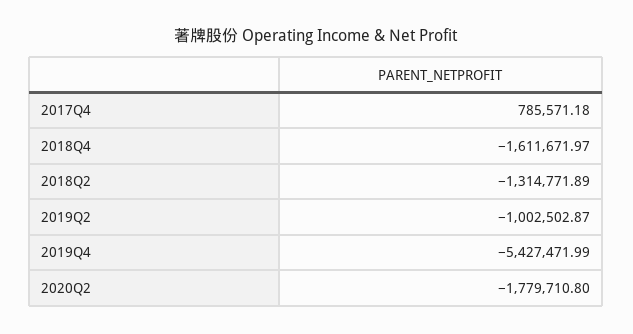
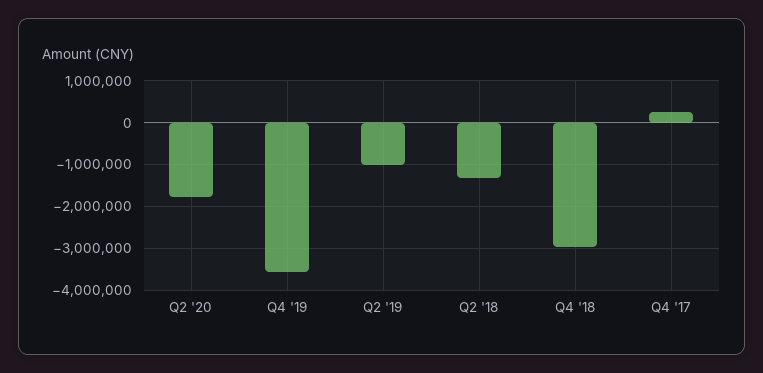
2017Q4: 785571.18 -> 200000
2018Q4: -1611671.97 -> -3000000
2019Q4: -5427471.99 -> -3600000

